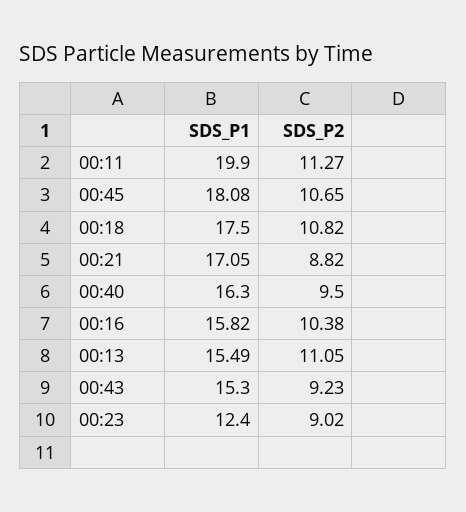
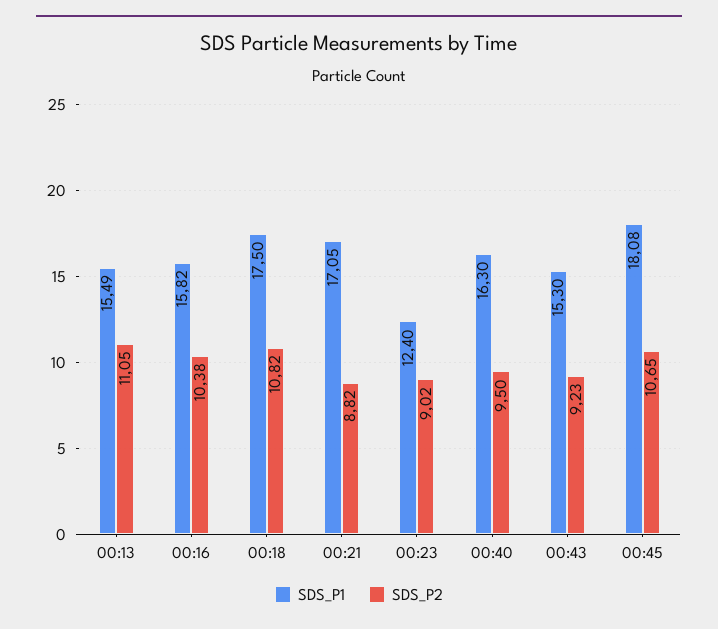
SDS_P1, 00:11: 19.9 -> none
SDS_P2, 00:11: 11.27 -> none

